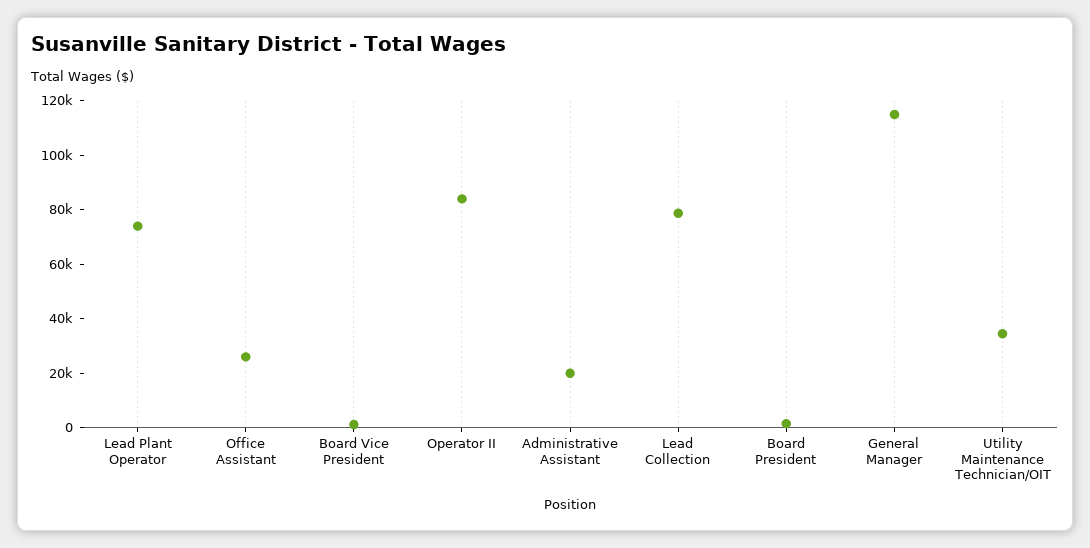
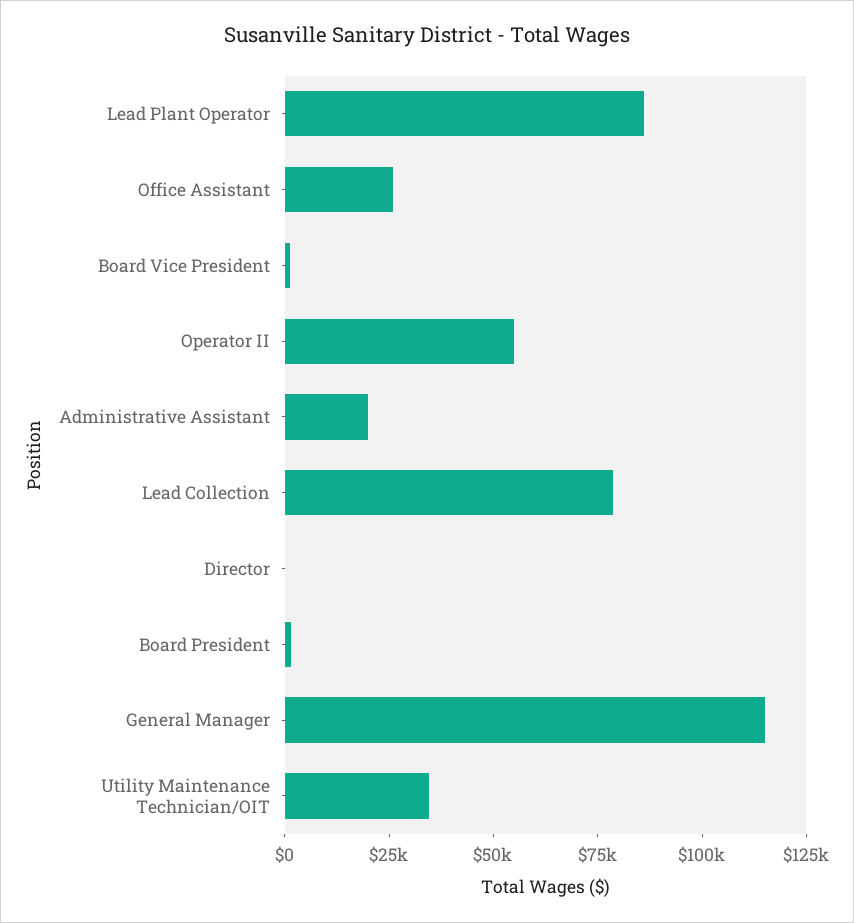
Lead Plant Operator: 75000 -> 85000
Operator II: 85000 -> 55000
Director: none -> 0

